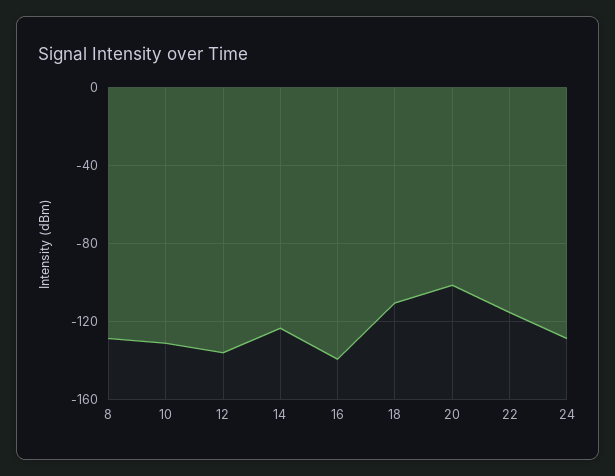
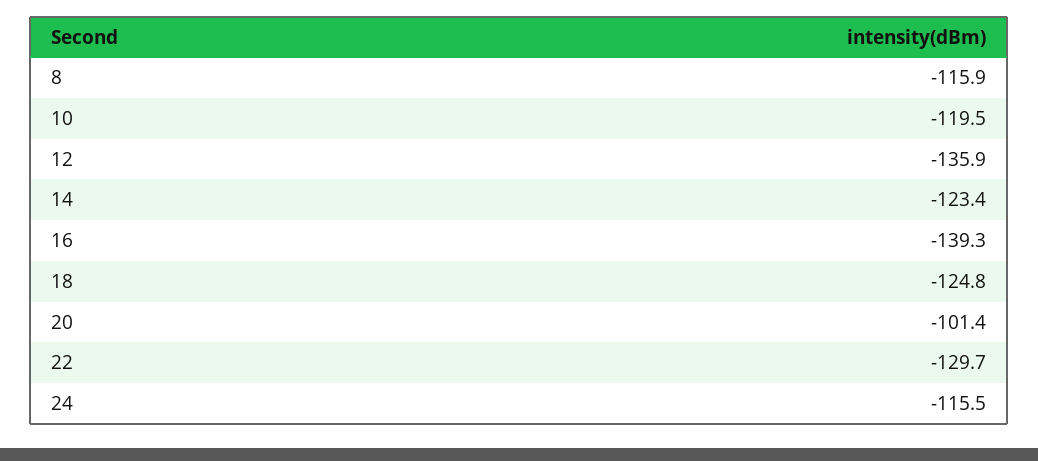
8: -130 -> -115.9
10: -130 -> -119.5
18: -110 -> -124.8
22: -115 -> -129.7
24: -130 -> -115.5

